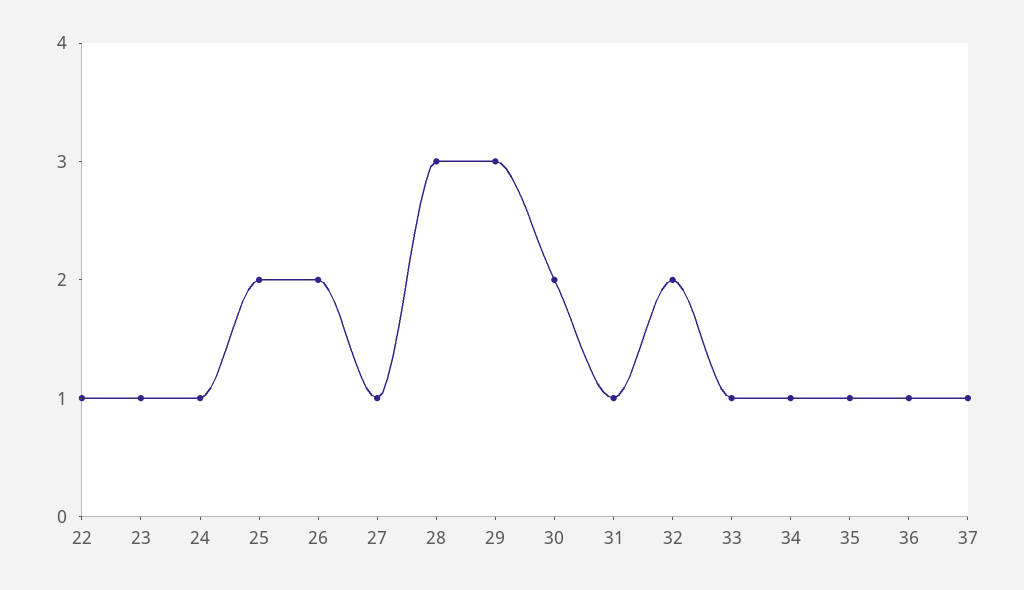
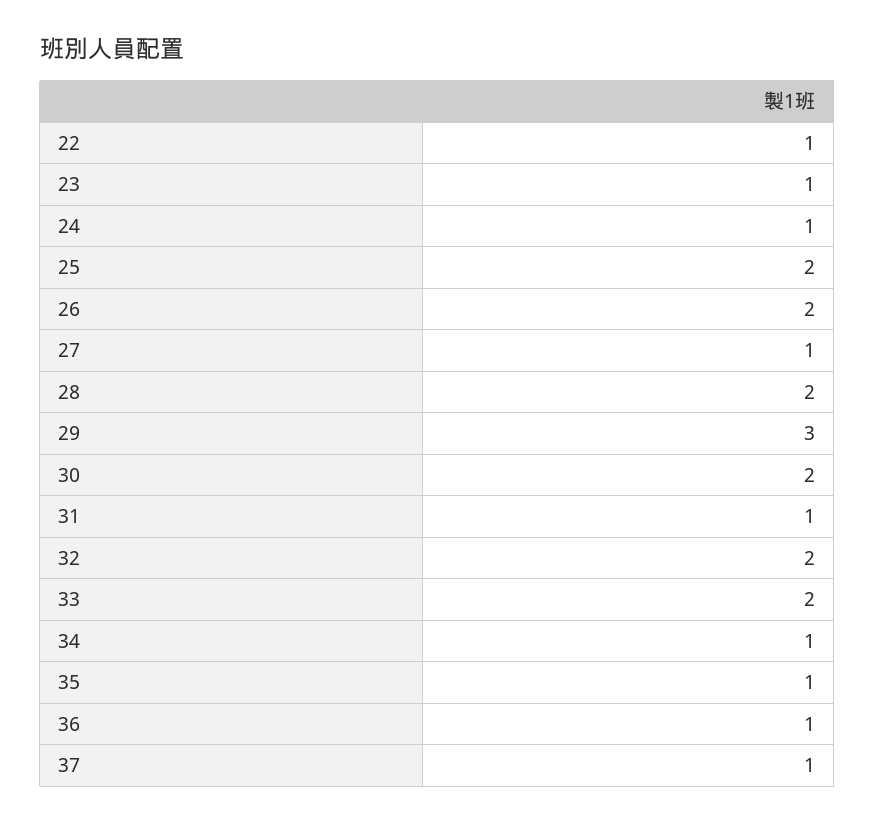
28: 3 -> 2
33: 1 -> 2

